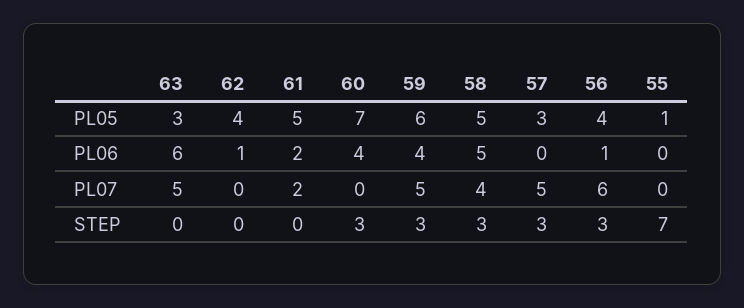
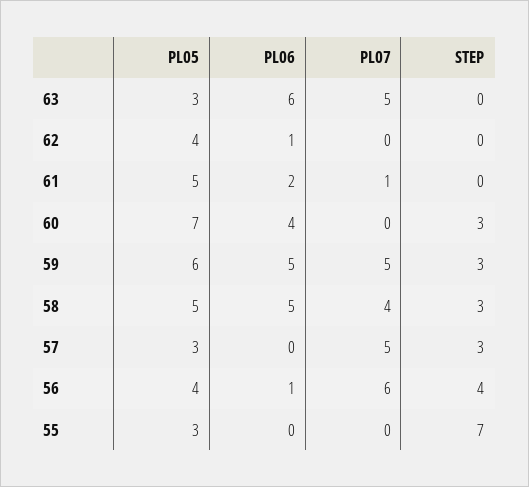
55, PL05: 1 -> 3
59, PL06: 4 -> 5
61, PL07: 2 -> 1
56, STEP: 3 -> 4

